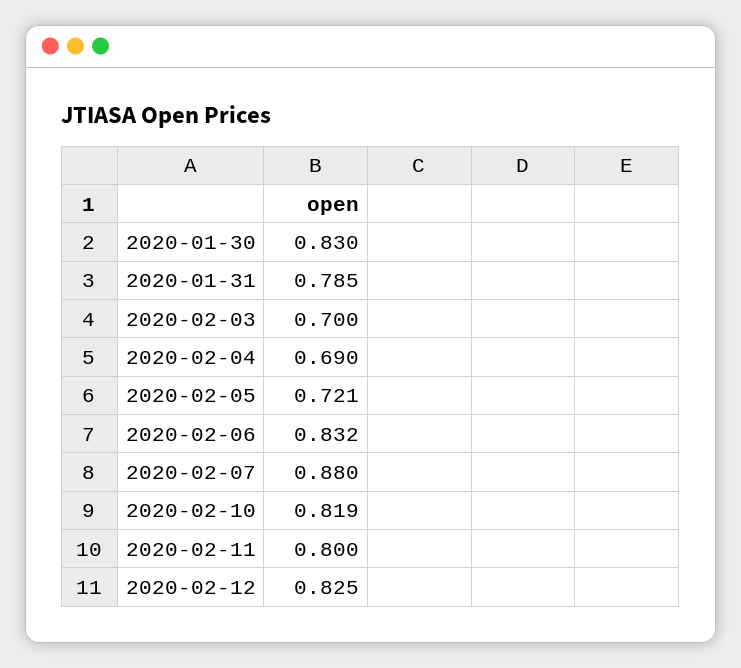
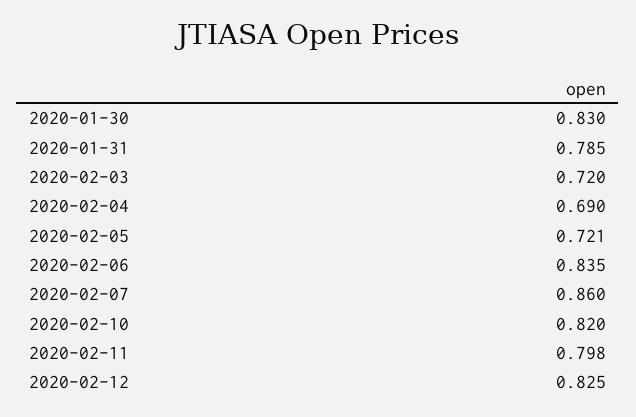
2020-02-03: 0.7 -> 0.72
2020-02-06: 0.832 -> 0.835
2020-02-07: 0.88 -> 0.86
2020-02-10: 0.819 -> 0.82
2020-02-11: 0.8 -> 0.798

